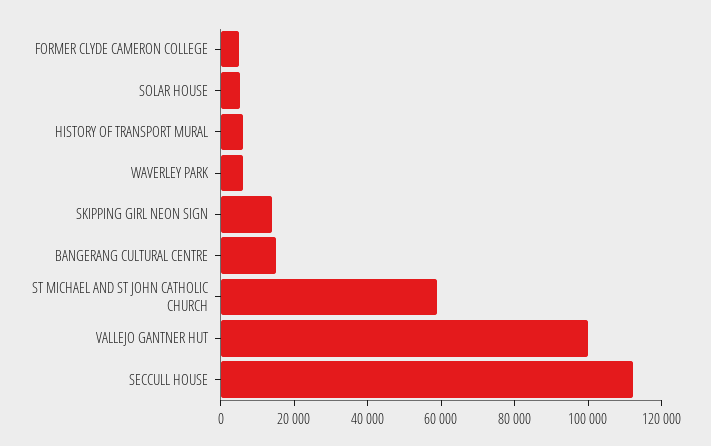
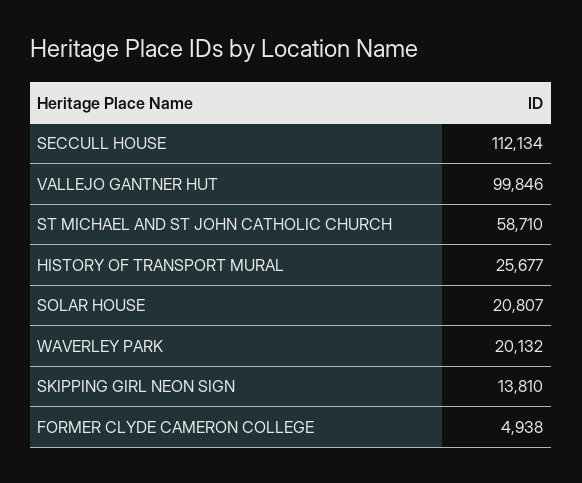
SOLAR HOUSE: 5000 -> 20807
HISTORY OF TRANSPORT MURAL: 5000 -> 25677
WAVERLEY PARK: 5000 -> 20132
BANGERANG CULTURAL CENTRE: 15000 -> none

